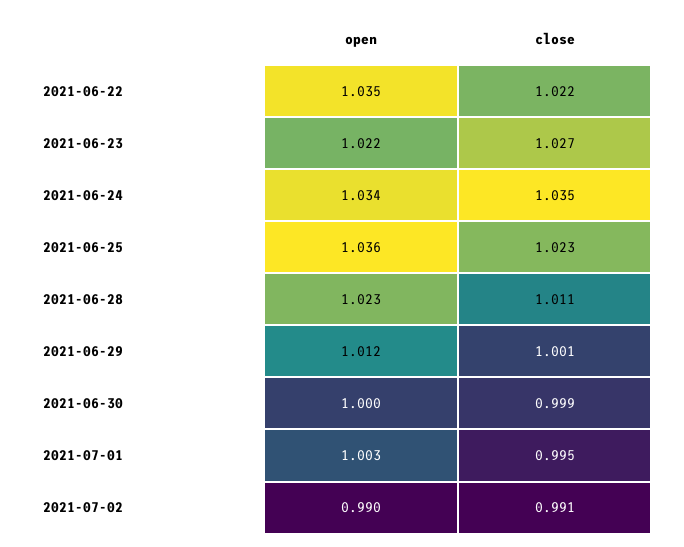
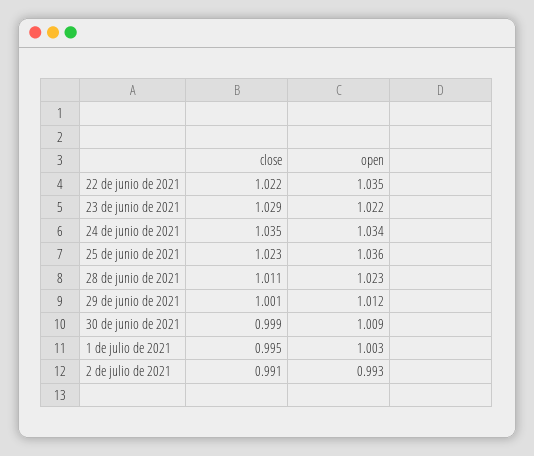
close, 2021-06-23: 1.027 -> 1.029
open, 2021-06-30: 1 -> 1.009
open, 2021-07-02: 0.99 -> 0.993

